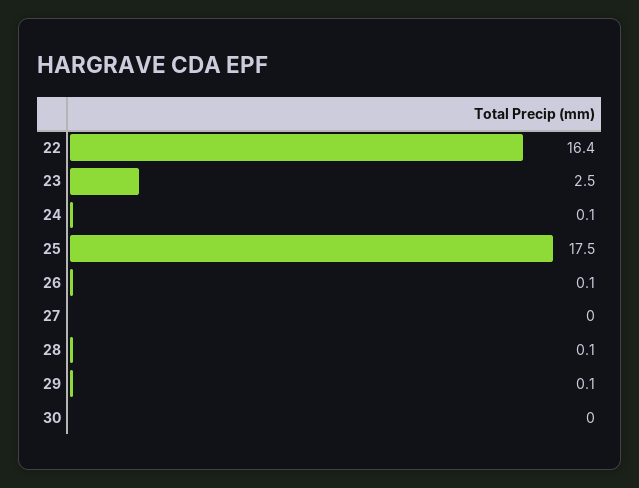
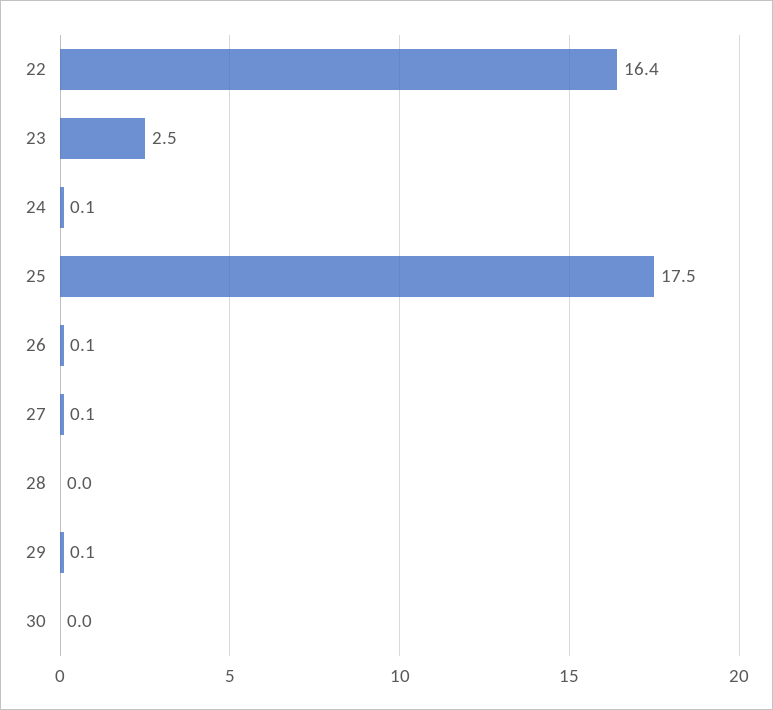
27: 0 -> 0.1
28: 0.1 -> 0

